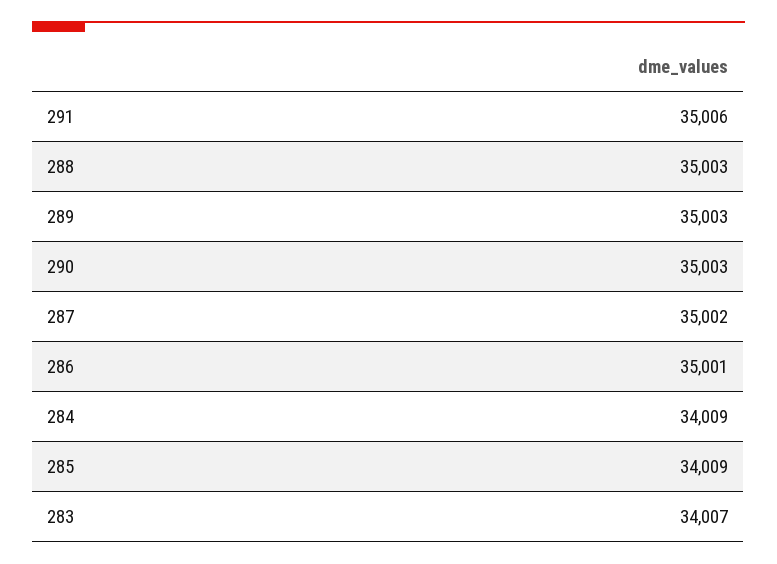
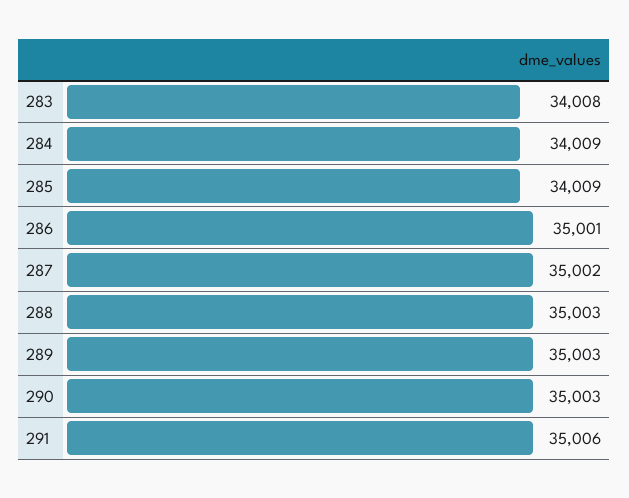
283: 34007 -> 34008

